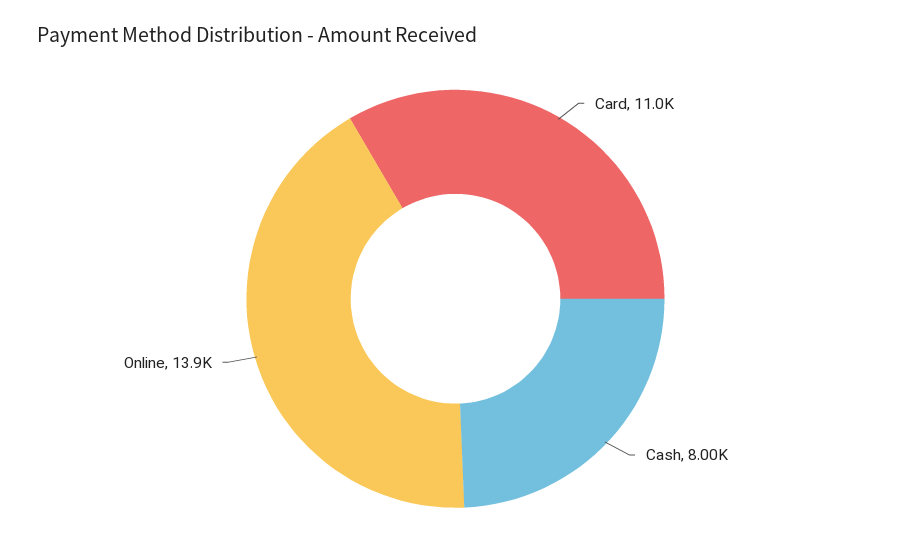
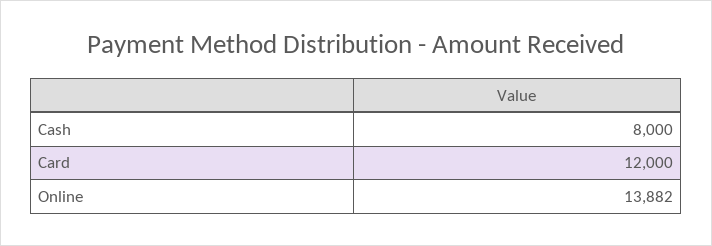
Card: 11000 -> 12000

